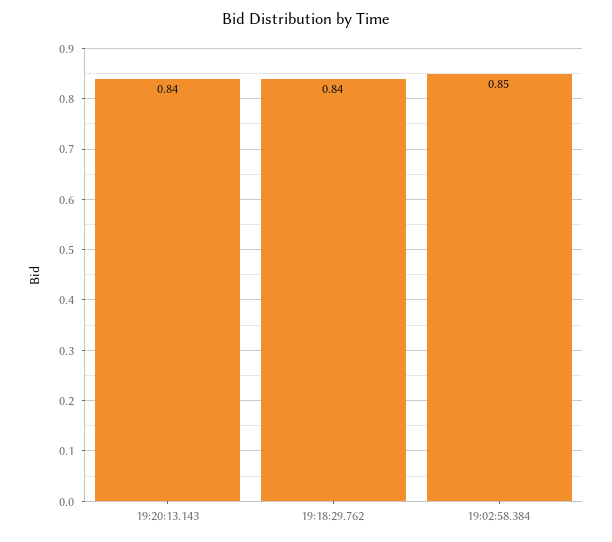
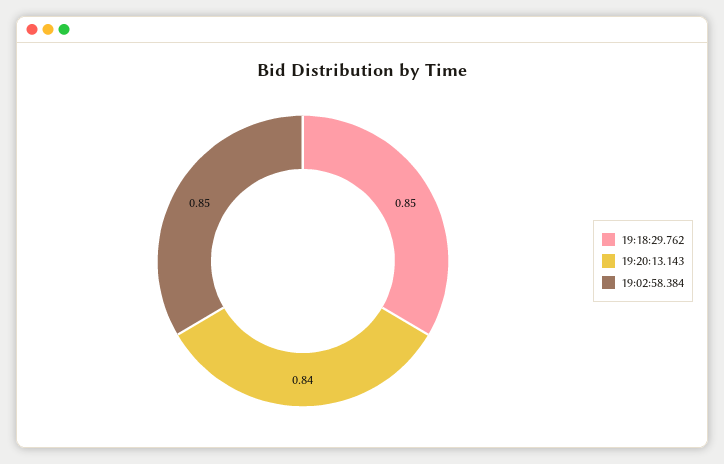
19:18:29.762: 0.84 -> 0.85

